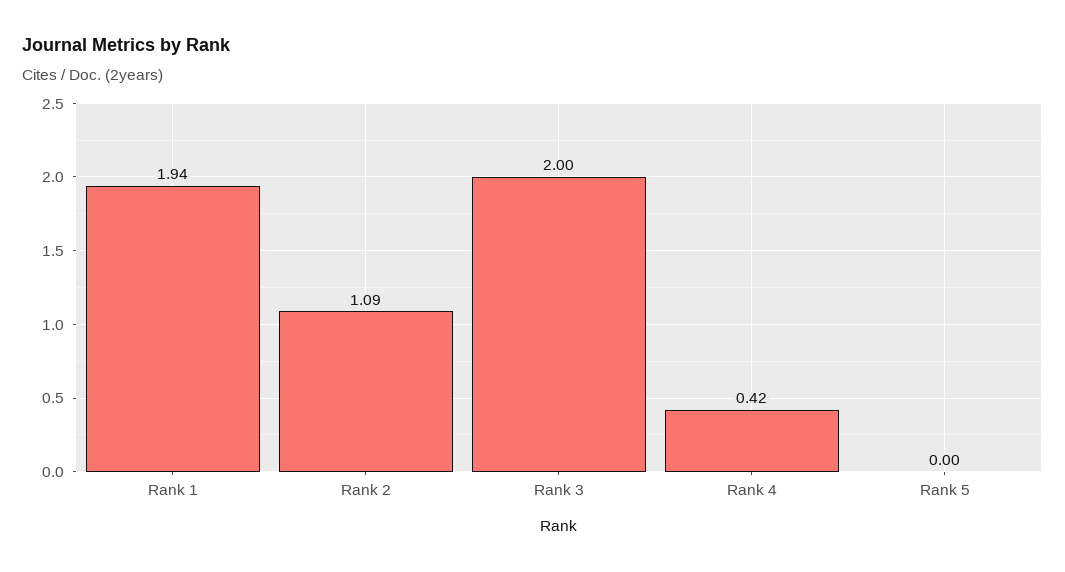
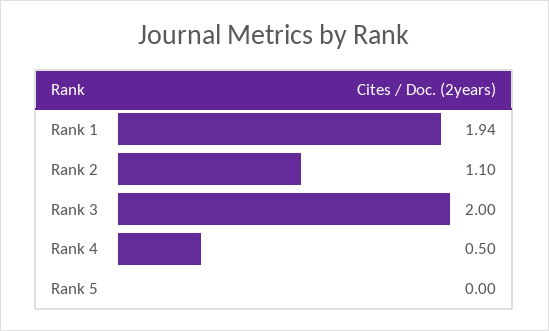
Rank 2: 1.09 -> 1.1
Rank 4: 0.42 -> 0.5

